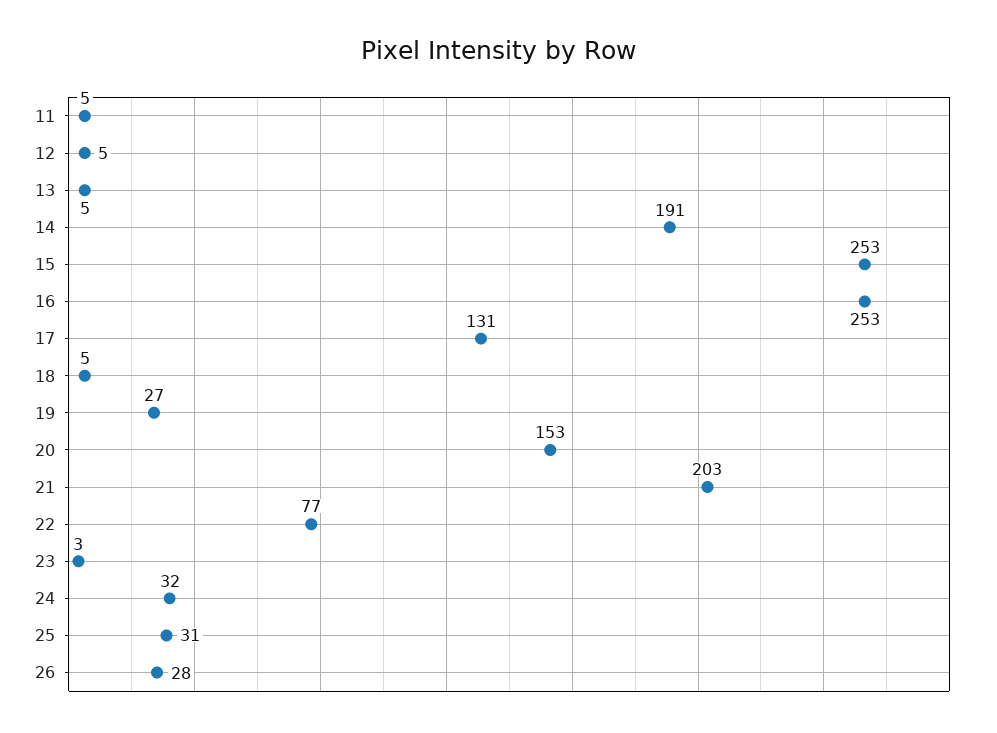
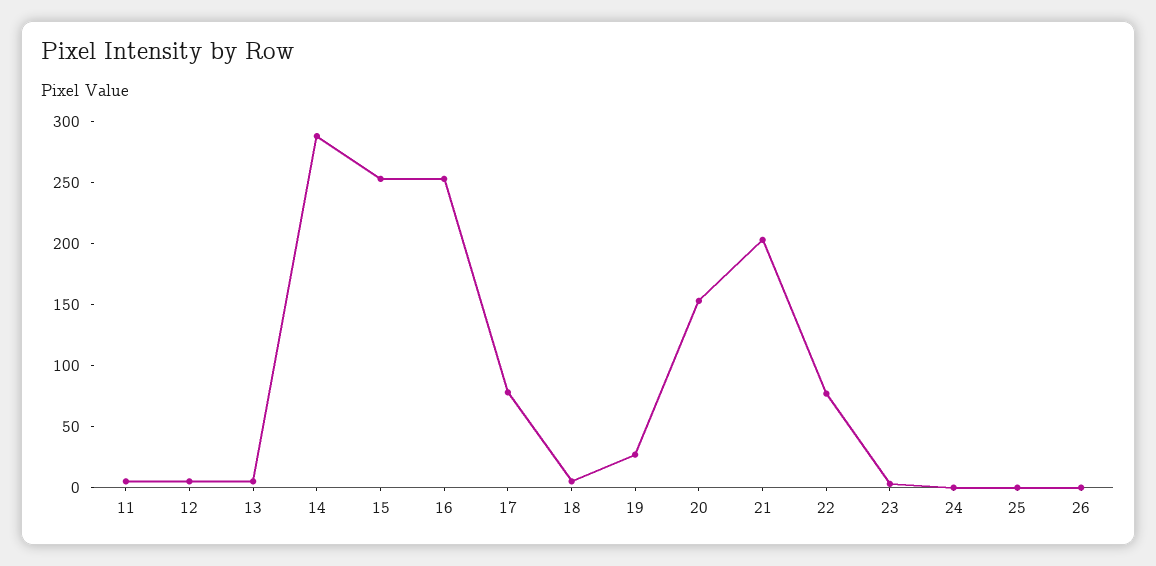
14: 191 -> 290
17: 131 -> 80
24: 32 -> 0
25: 31 -> 0
26: 28 -> 0

